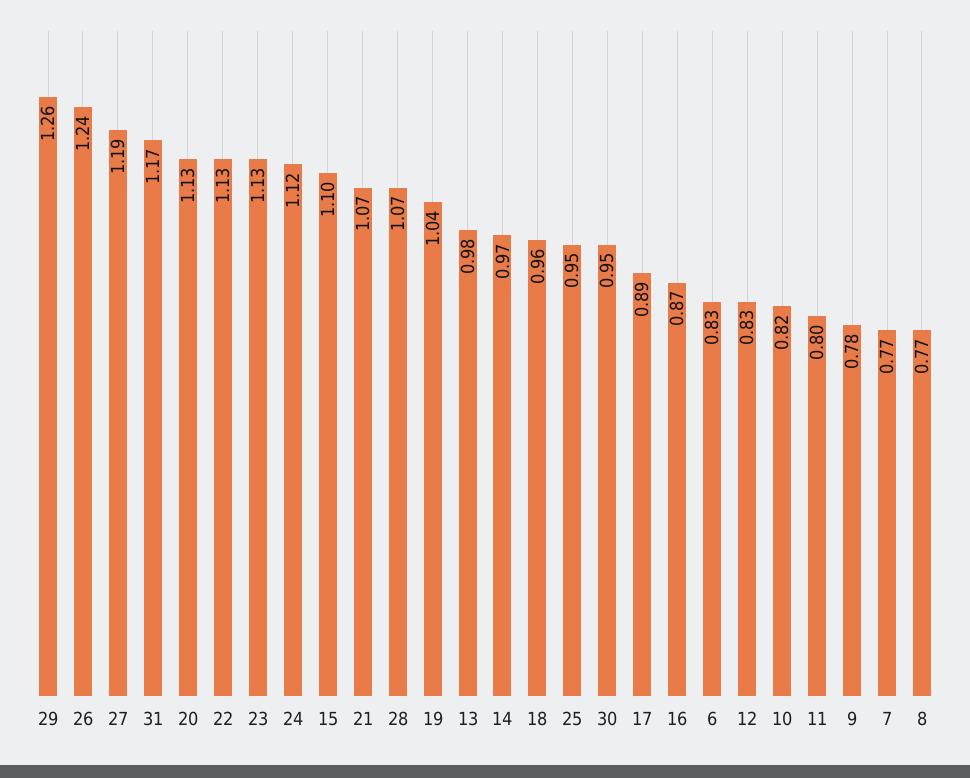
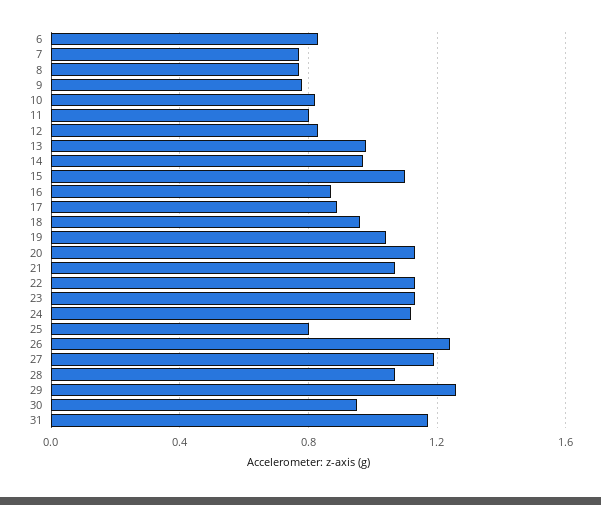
25: 0.95 -> 0.8

